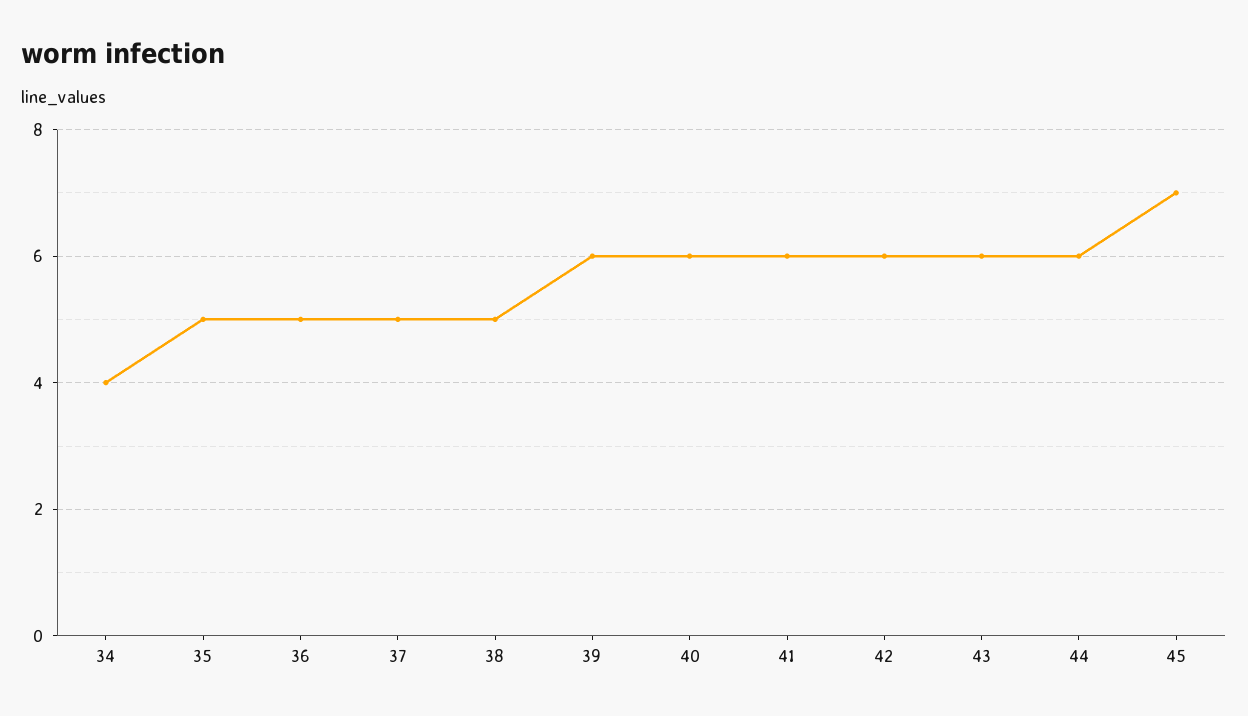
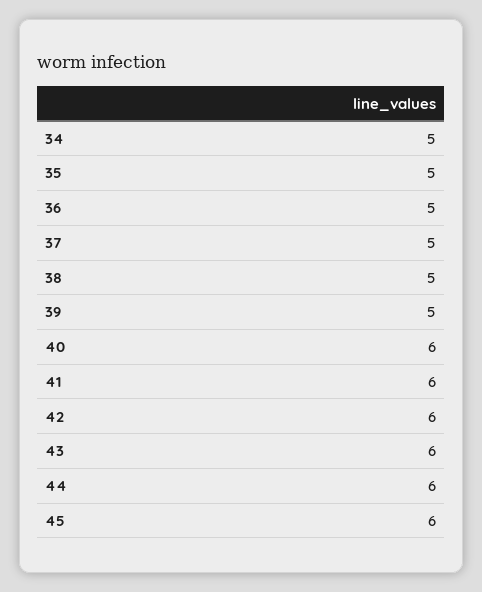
34: 4 -> 5
39: 6 -> 5
45: 7 -> 6

